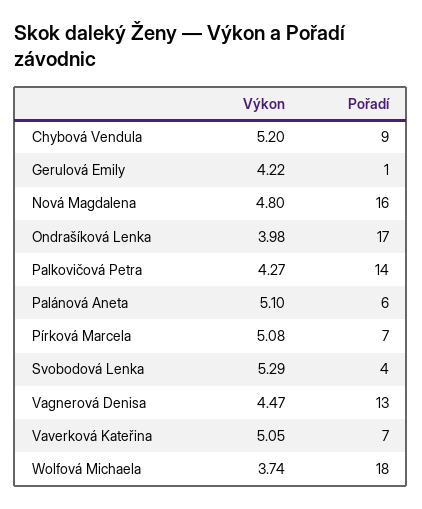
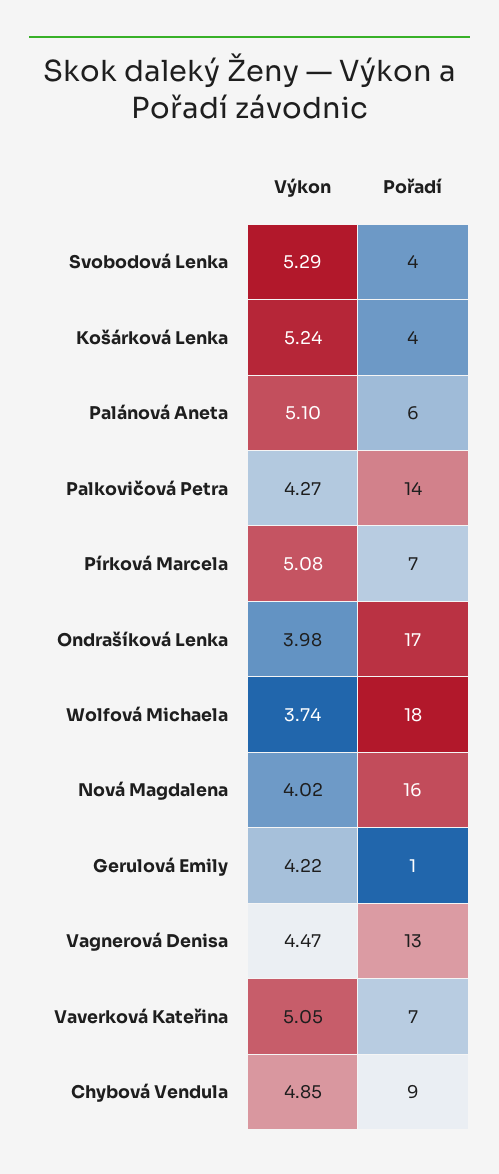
Výkon, Chybová Vendula: 5.2 -> 4.85
Výkon, Nová Magdalena: 4.8 -> 4.02
Výkon, Košárková Lenka: none -> 5.24
Pořadí, Košárková Lenka: none -> 4

